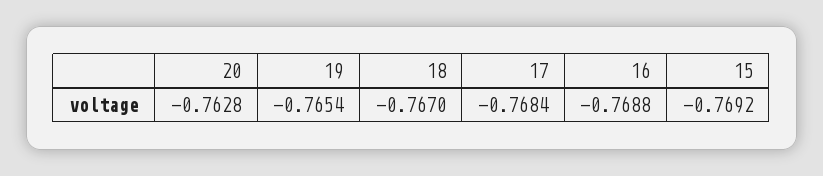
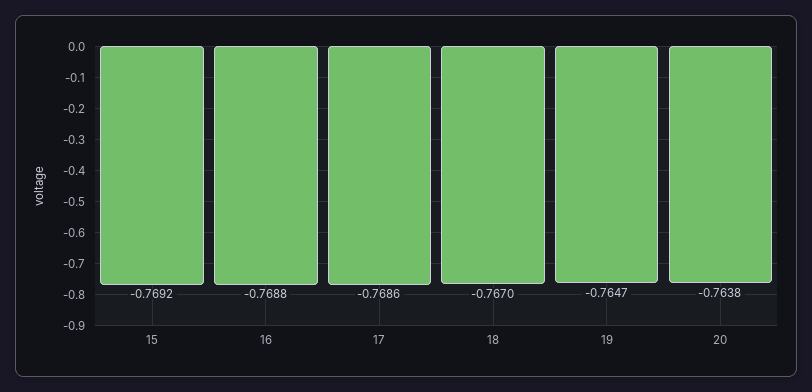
20: -0.7628 -> -0.7638
19: -0.7654 -> -0.7647
17: -0.7684 -> -0.7686

